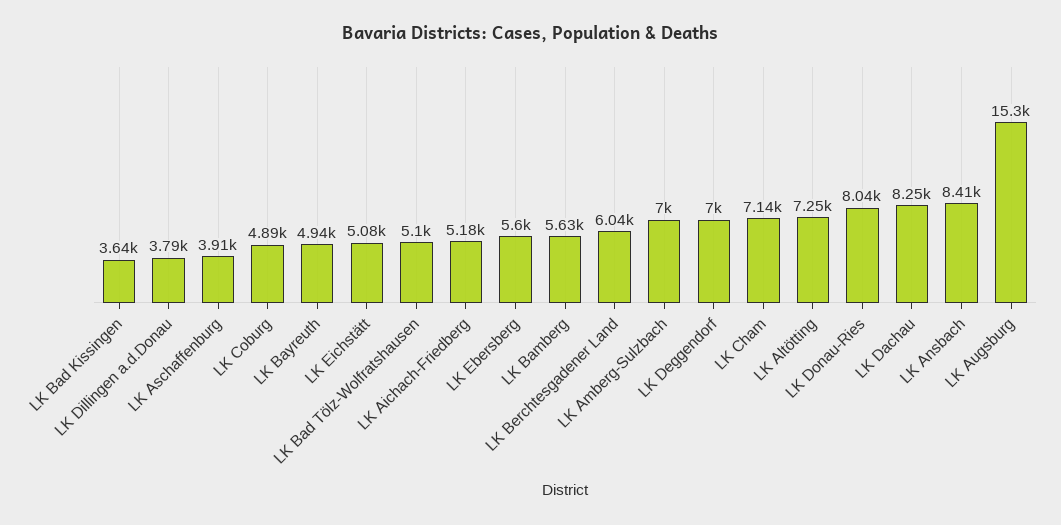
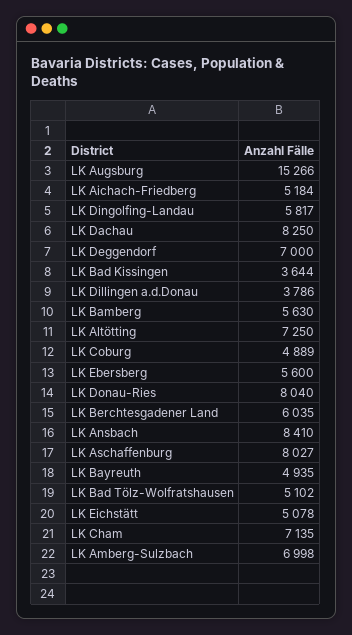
LK Aschaffenburg: 3910 -> 8027
LK Dingolfing-Landau: none -> 5817

